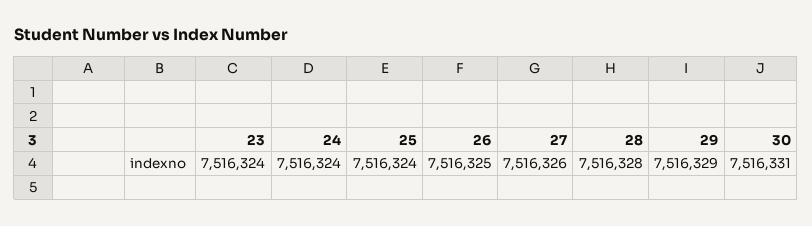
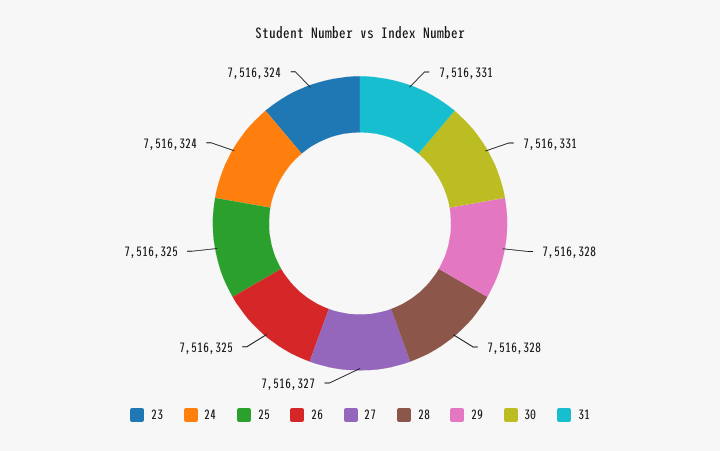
25: 7516324 -> 7516325
27: 7516326 -> 7516327
29: 7516329 -> 7516328
31: none -> 7516331

